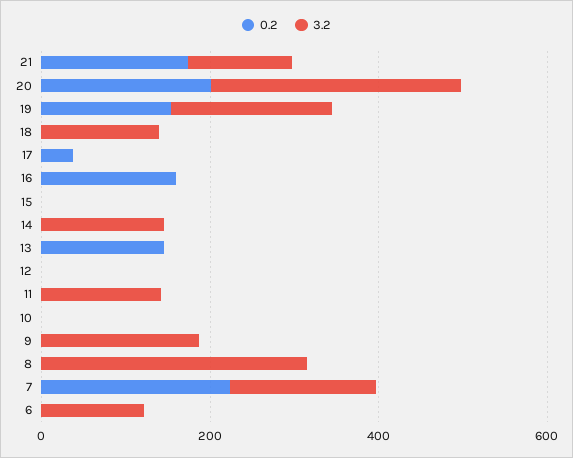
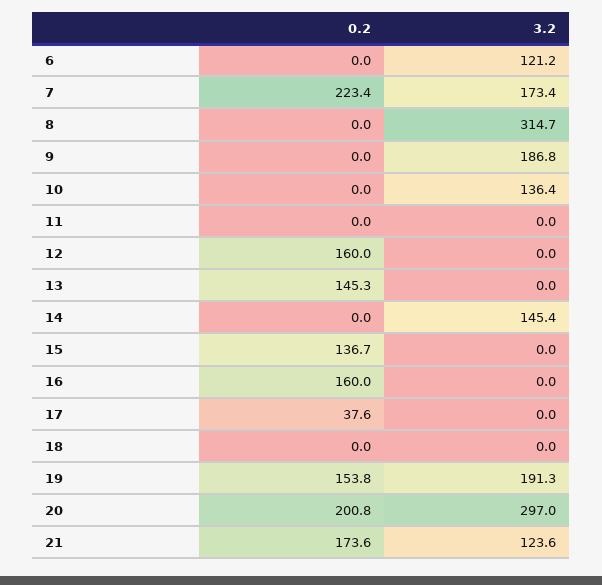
3.2, 18: 150 -> 0
0.2, 15: 0 -> 136.7
0.2, 12: 0 -> 160
3.2, 11: 150 -> 0
3.2, 10: 0 -> 136.4

